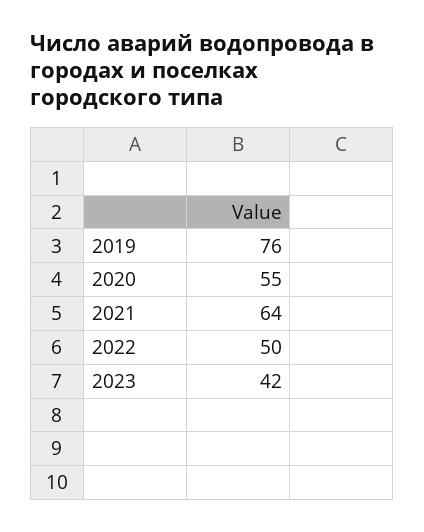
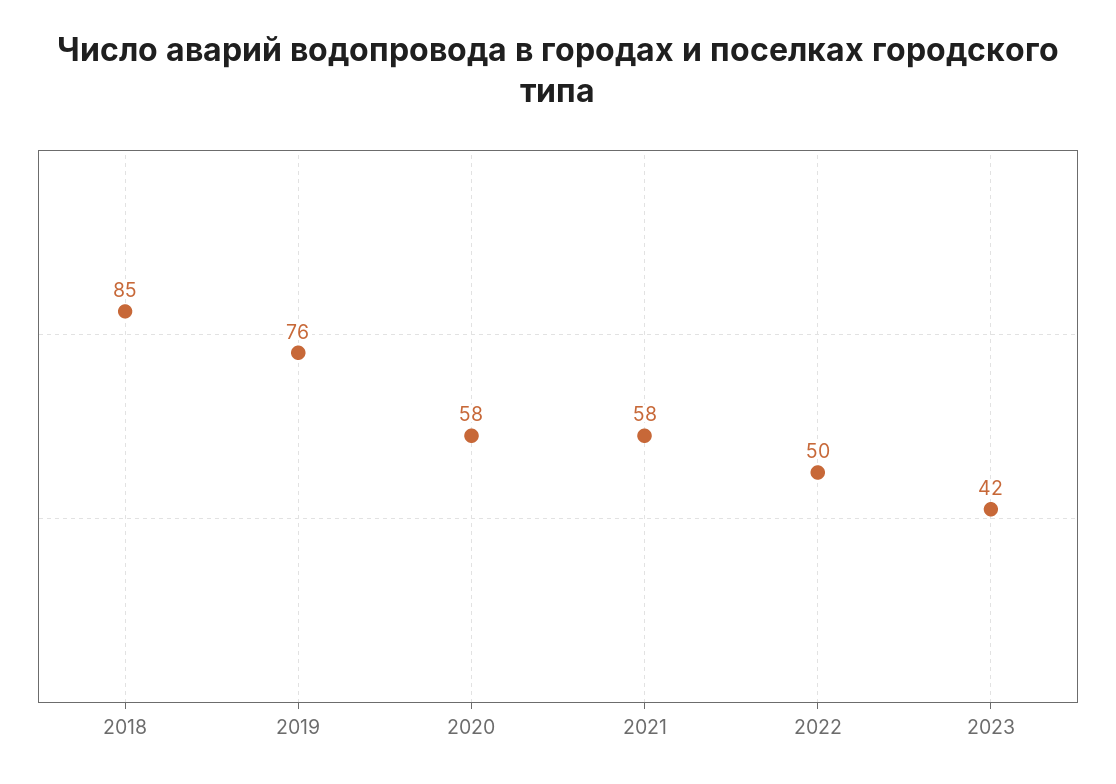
2020: 55 -> 58
2021: 64 -> 58
2018: none -> 85

